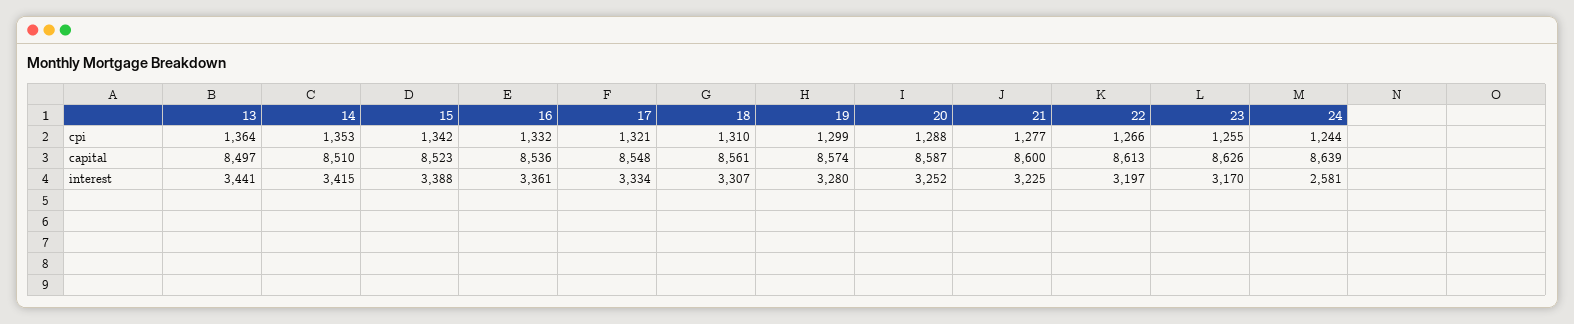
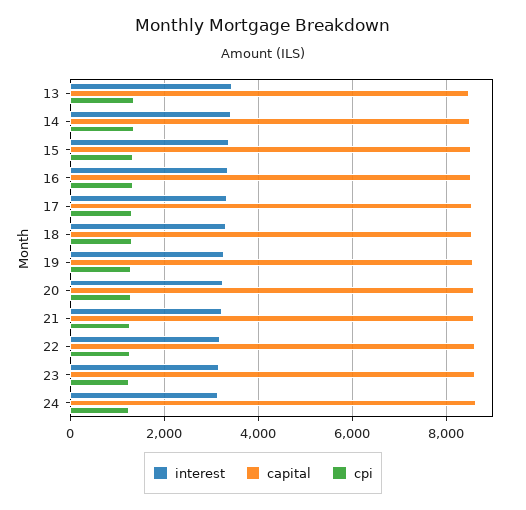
interest, 24: 2581 -> 3200

